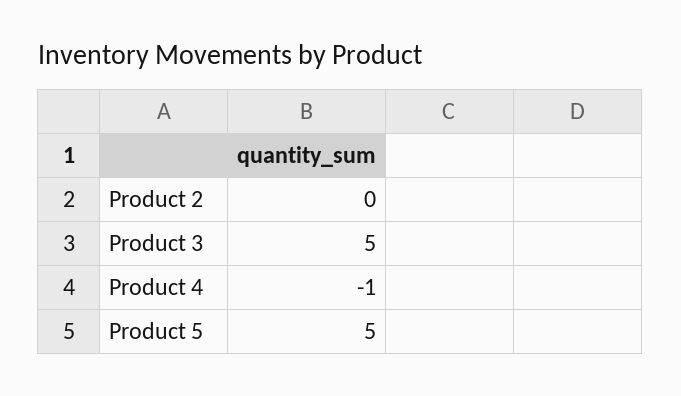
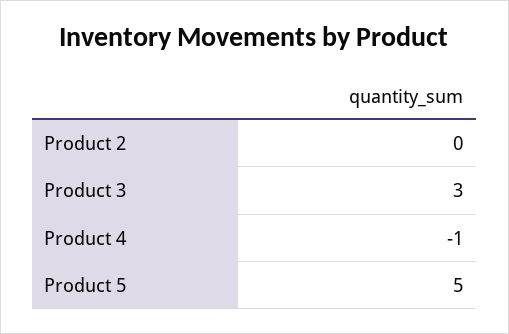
Product 3: 5 -> 3

